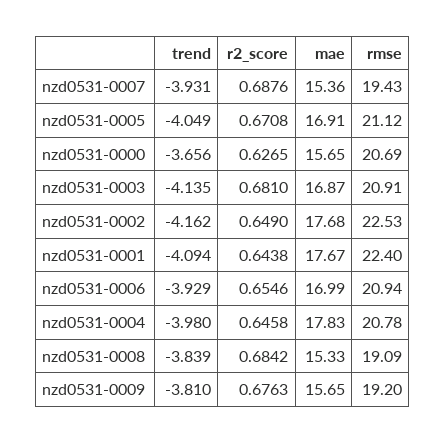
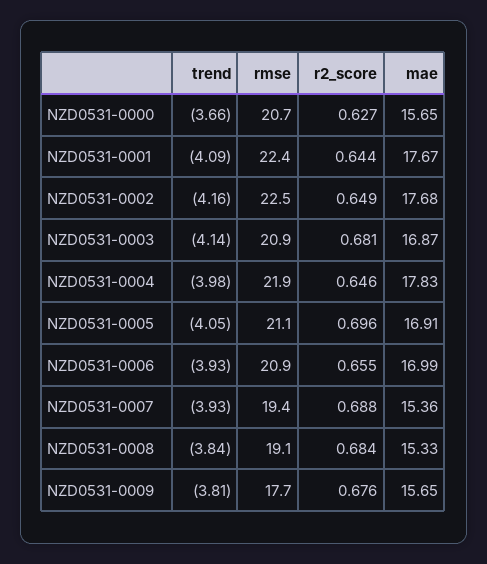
r2_score, nzd0531-0005: 0.6708 -> 0.696
rmse, nzd0531-0004: 20.78 -> 21.9
rmse, nzd0531-0009: 19.2 -> 17.7

